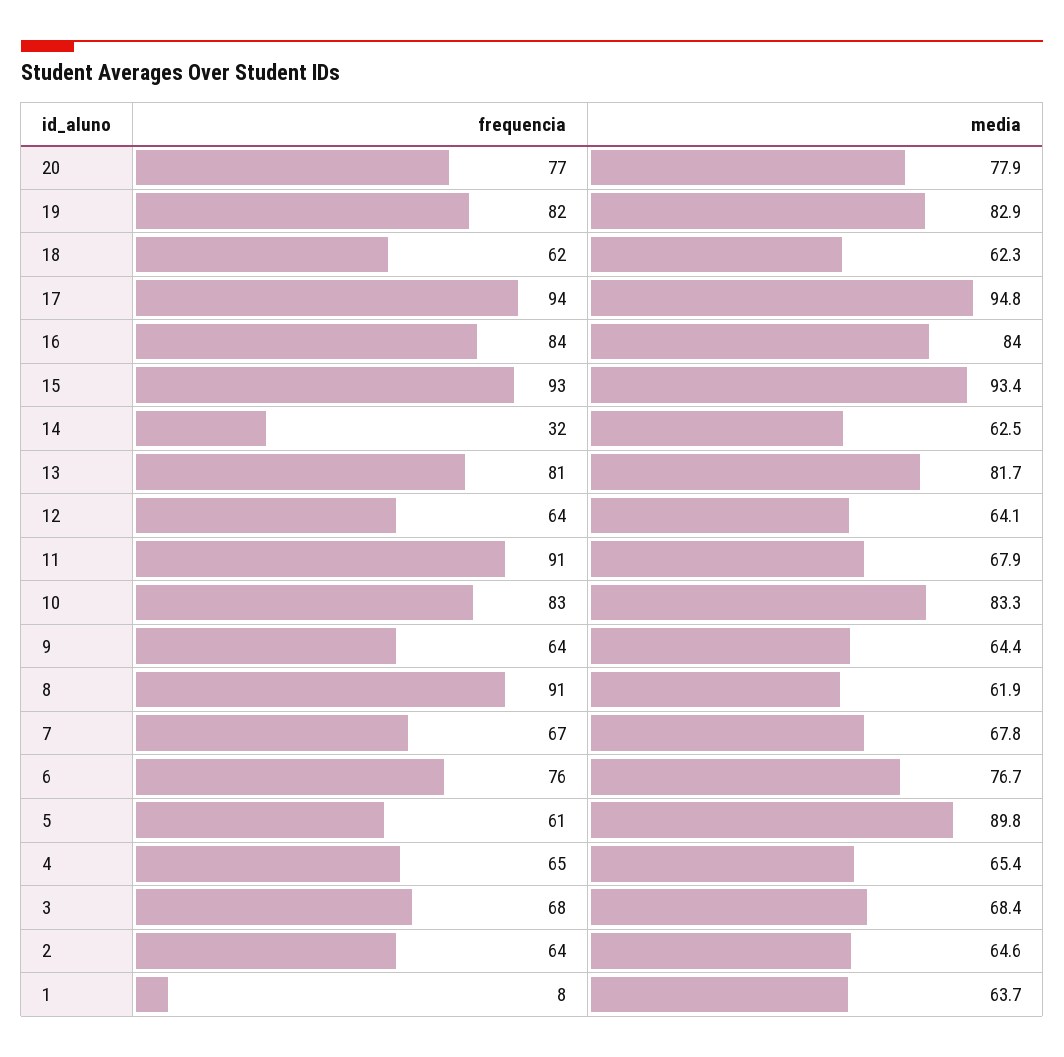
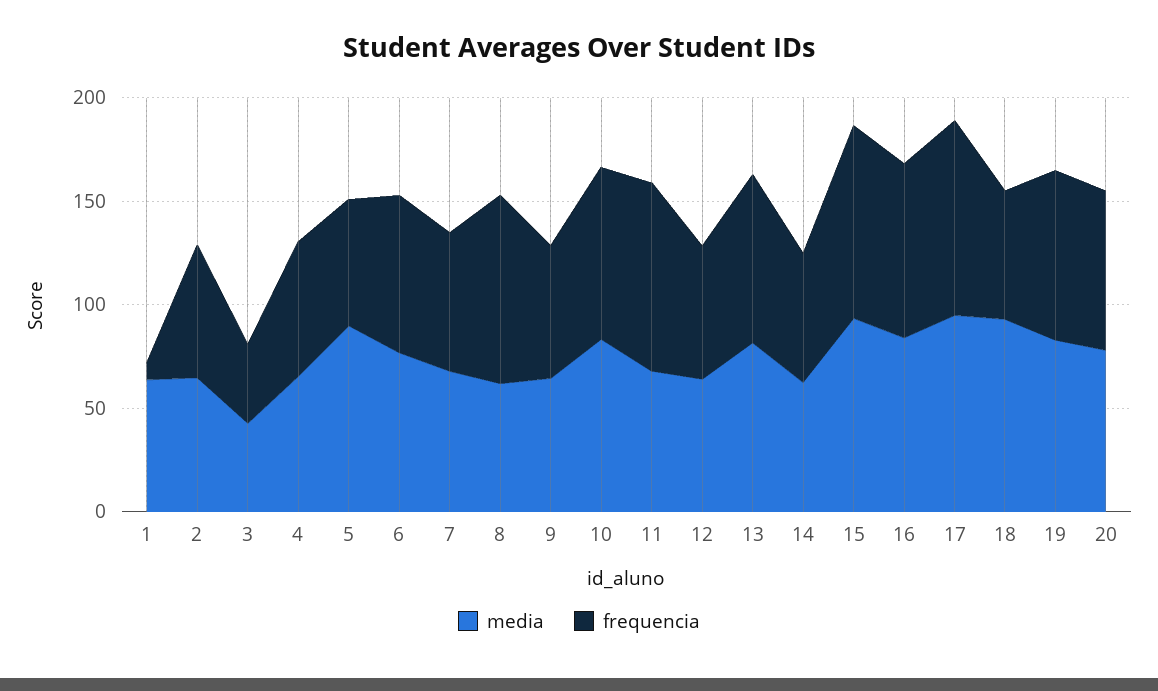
media, 18: 62.3 -> 90
frequencia, 14: 32 -> 60
frequencia, 3: 68 -> 40
media, 3: 68.4 -> 40

